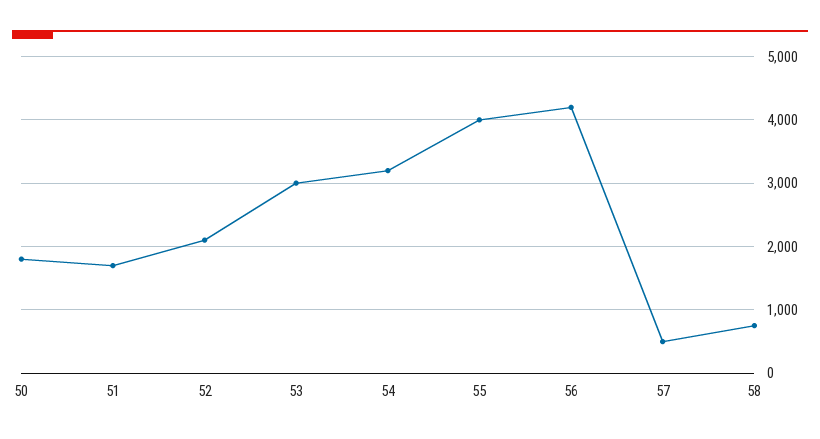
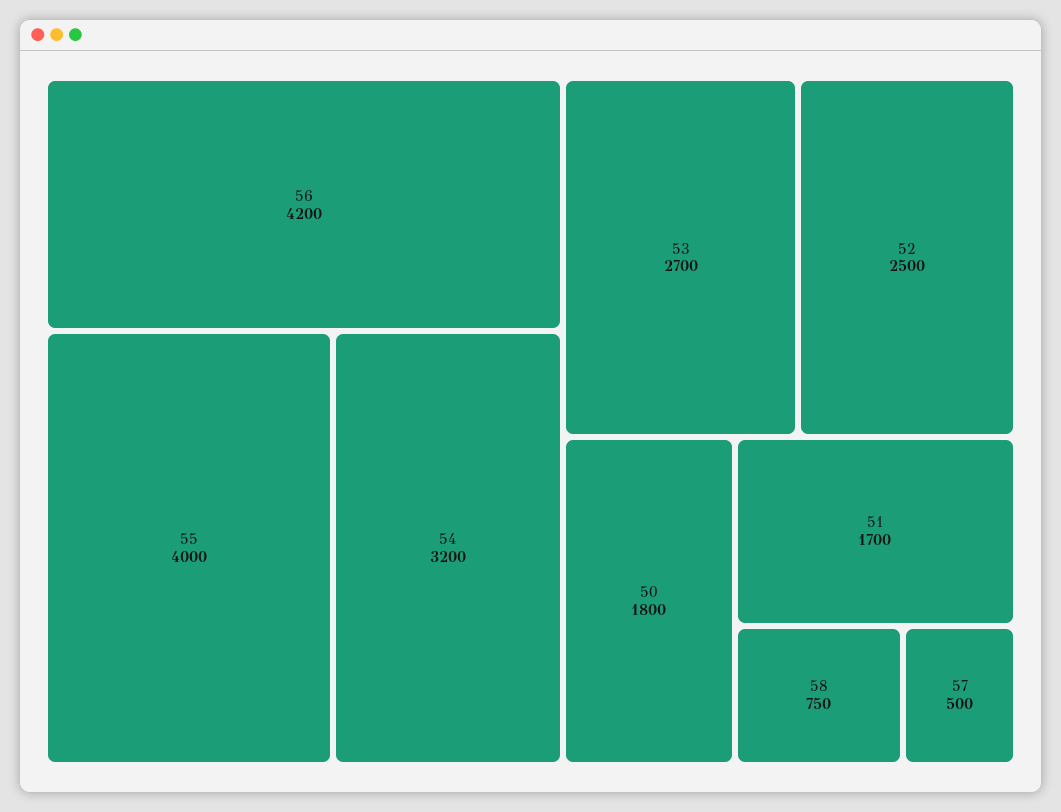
52: 2100 -> 2500
53: 3000 -> 2700

